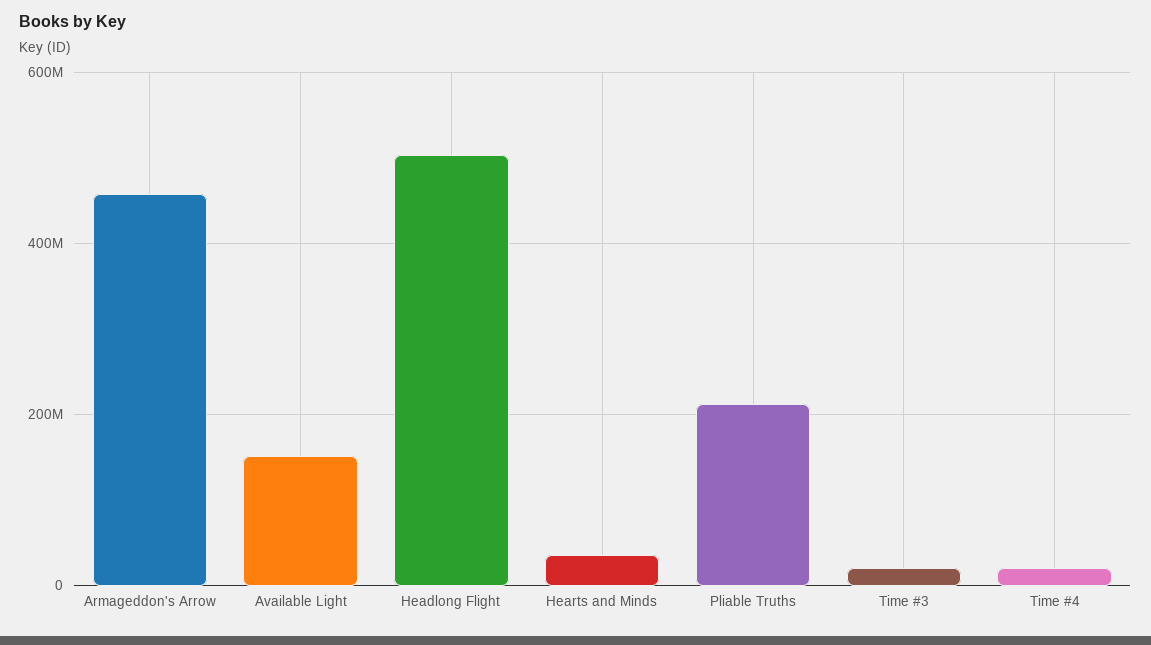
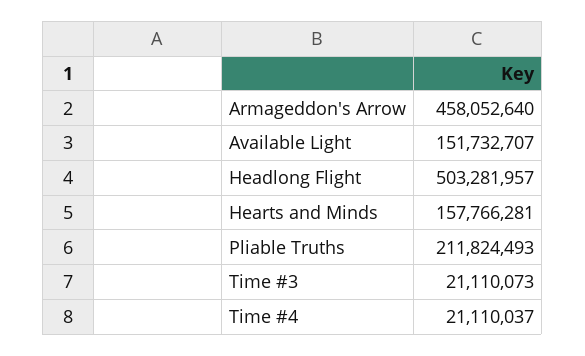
Hearts and Minds: 40000000 -> 157766281

